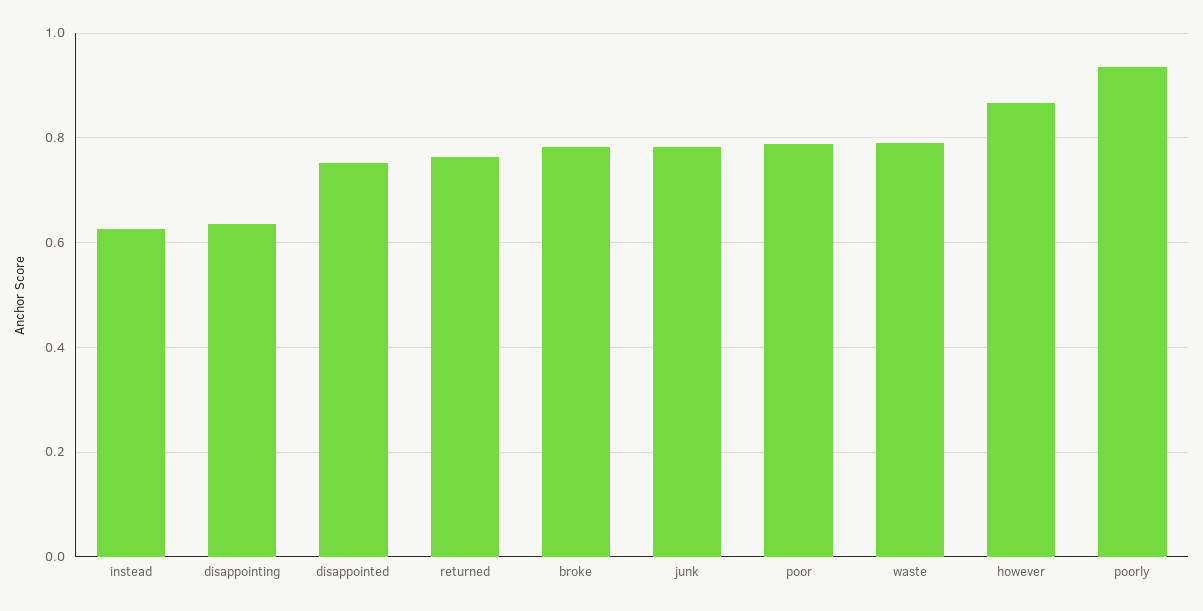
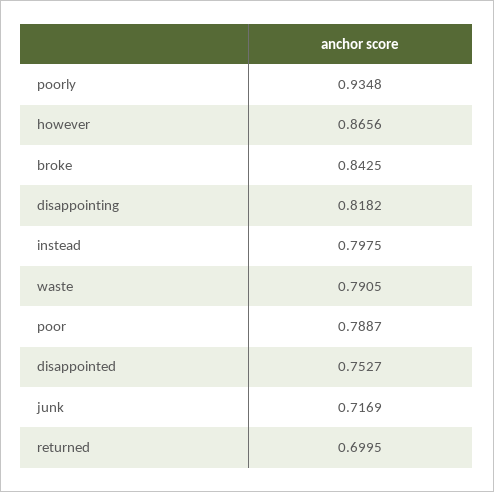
instead: 0.62 -> 0.7975
disappointing: 0.64 -> 0.8182
returned: 0.76 -> 0.6995
broke: 0.78 -> 0.8425
junk: 0.78 -> 0.7169

